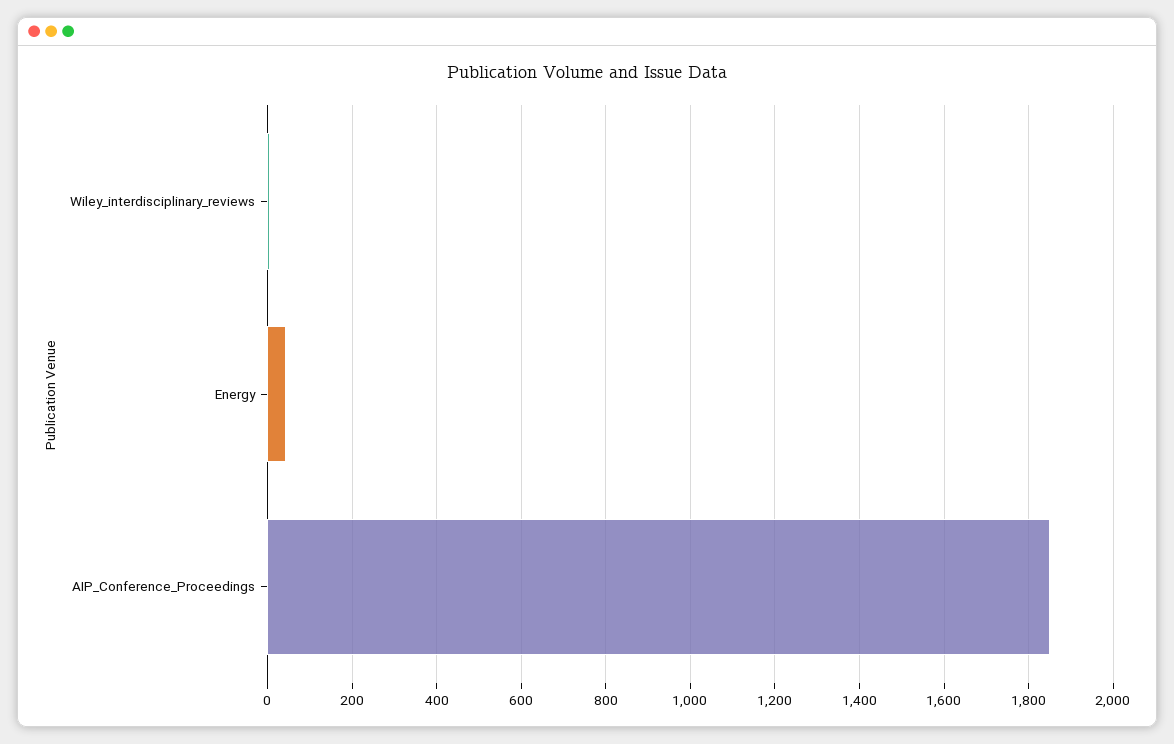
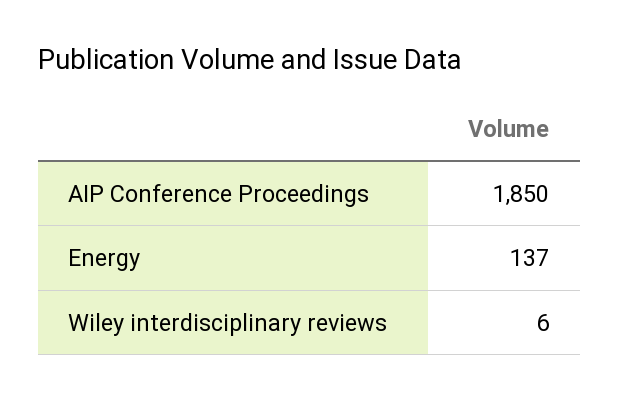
Energy: 40 -> 137

